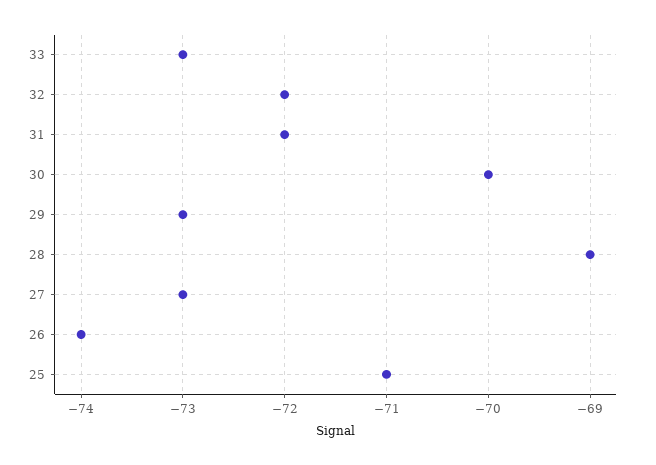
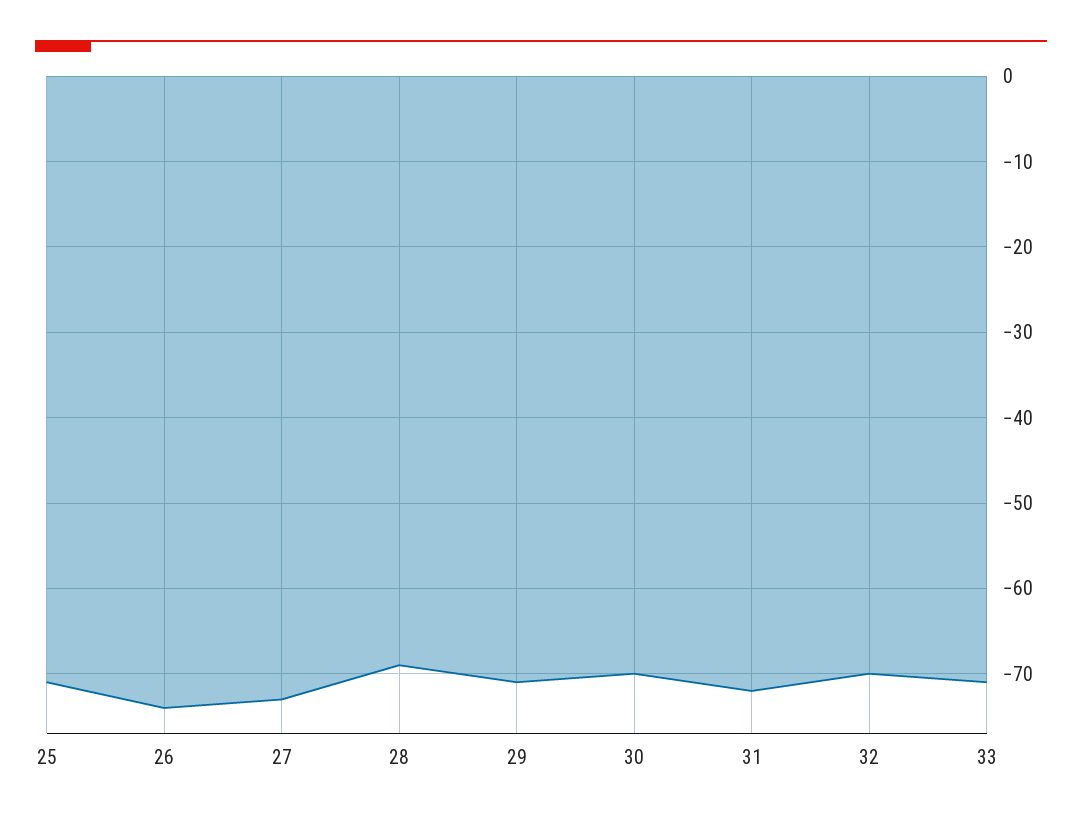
33: -73 -> -71
32: -72 -> -70
29: -73 -> -71

